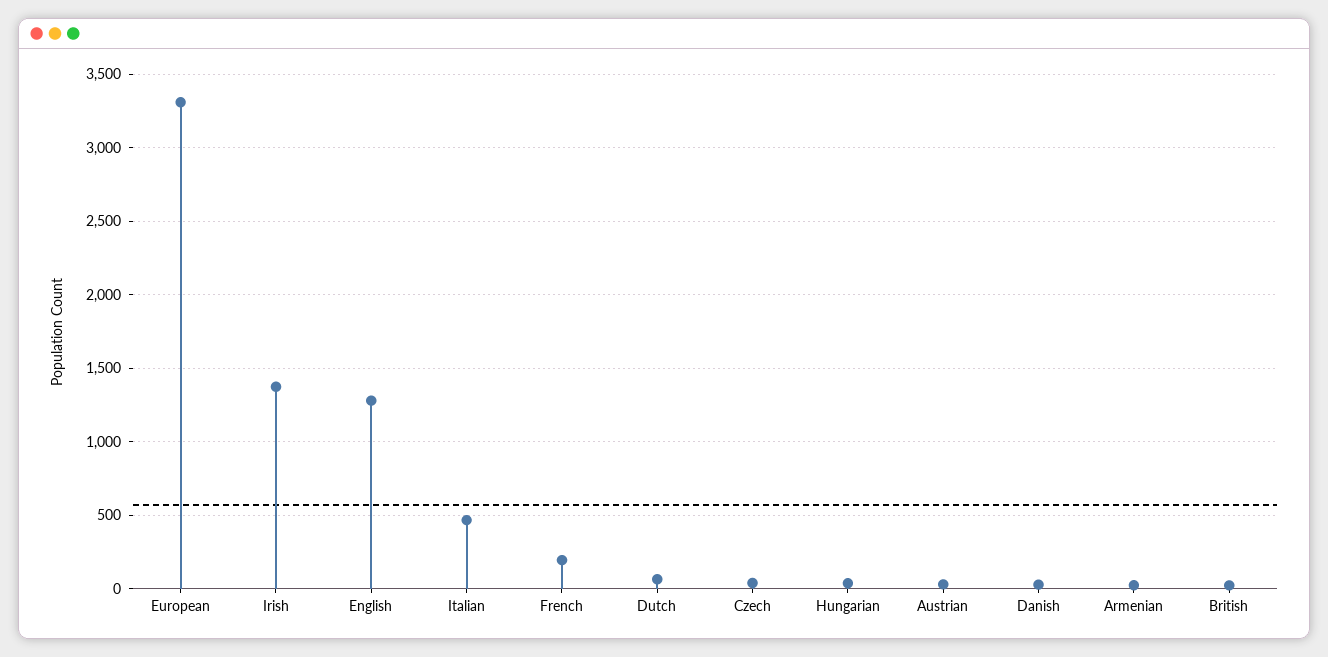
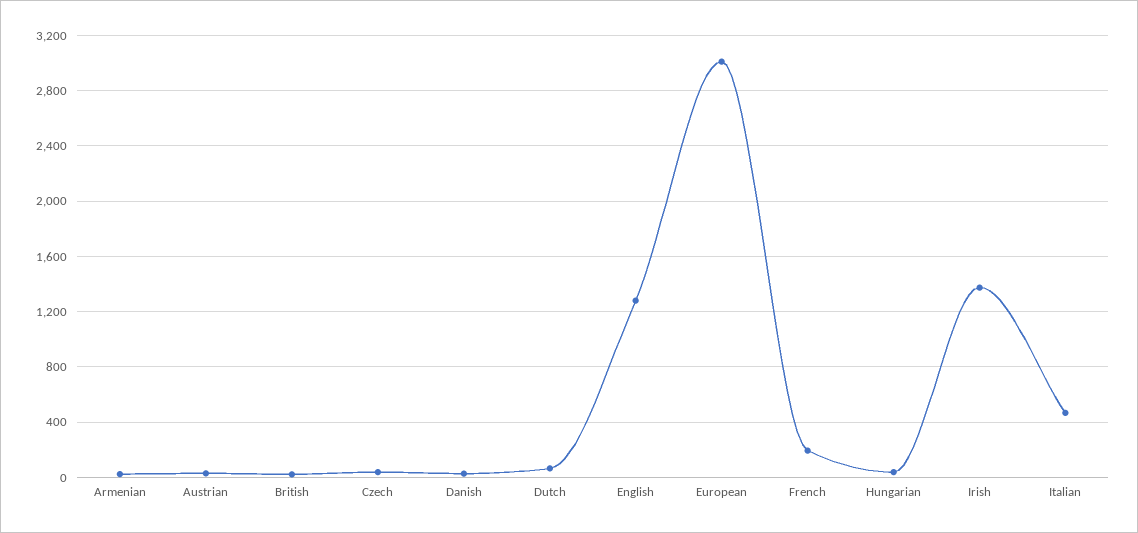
European: 3300 -> 3000

